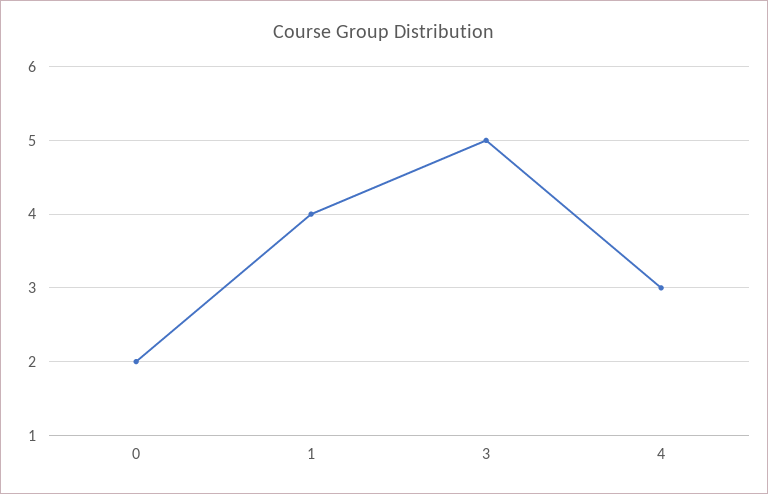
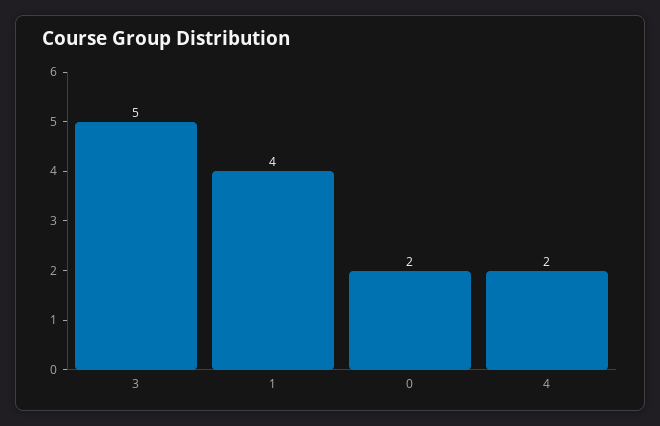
4: 3 -> 2

